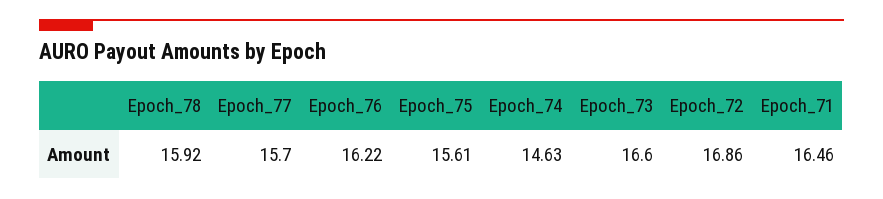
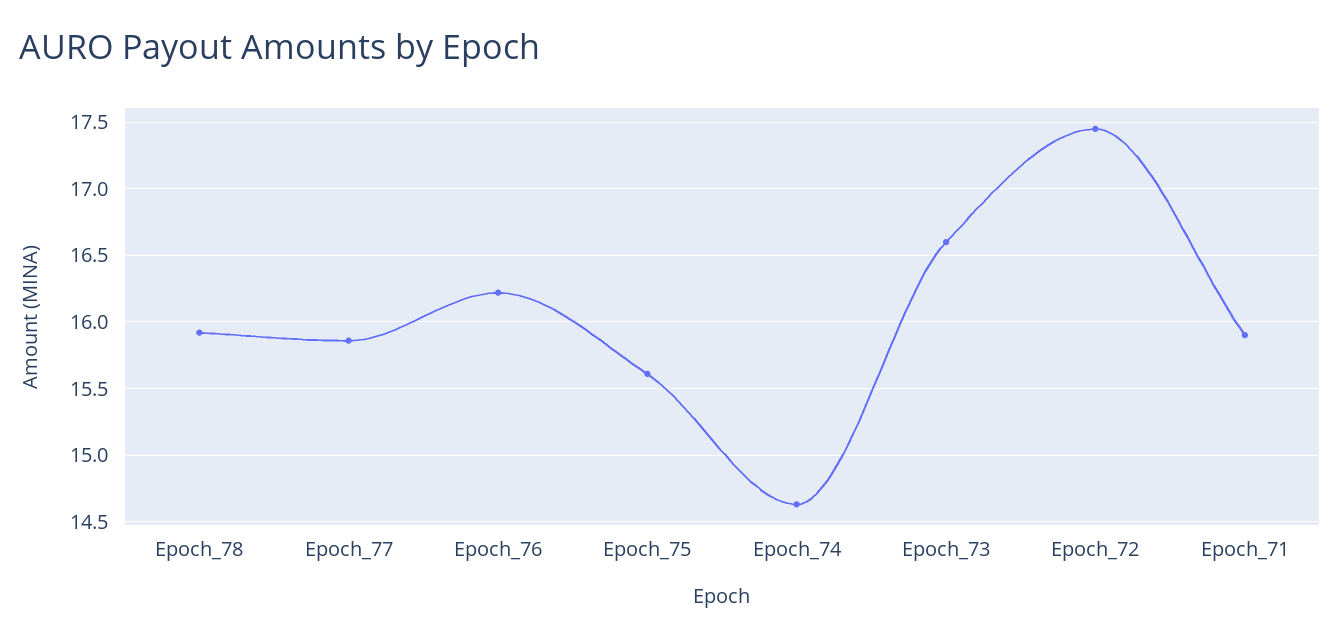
Epoch_77: 15.7 -> 15.85
Epoch_72: 16.86 -> 17.45
Epoch_71: 16.46 -> 15.9

